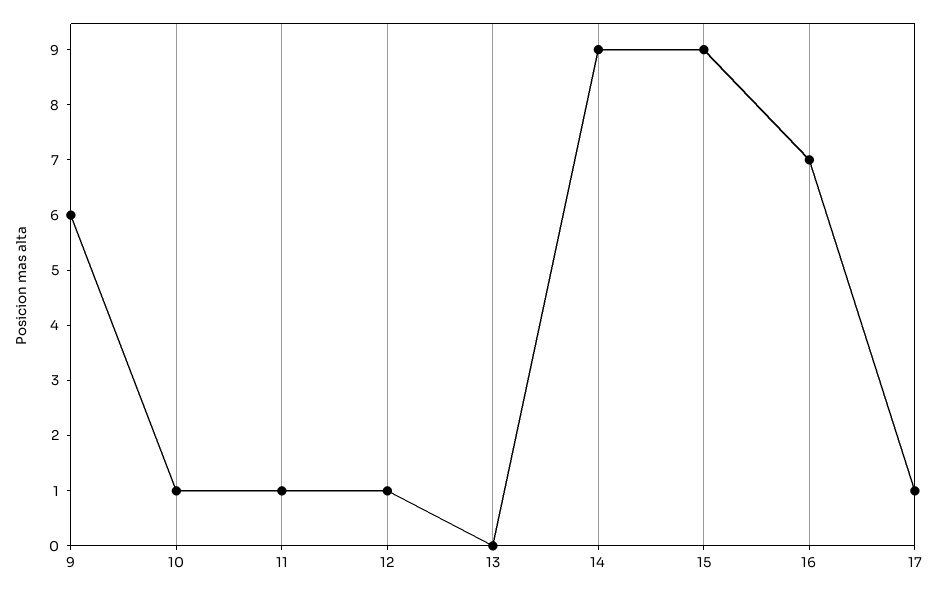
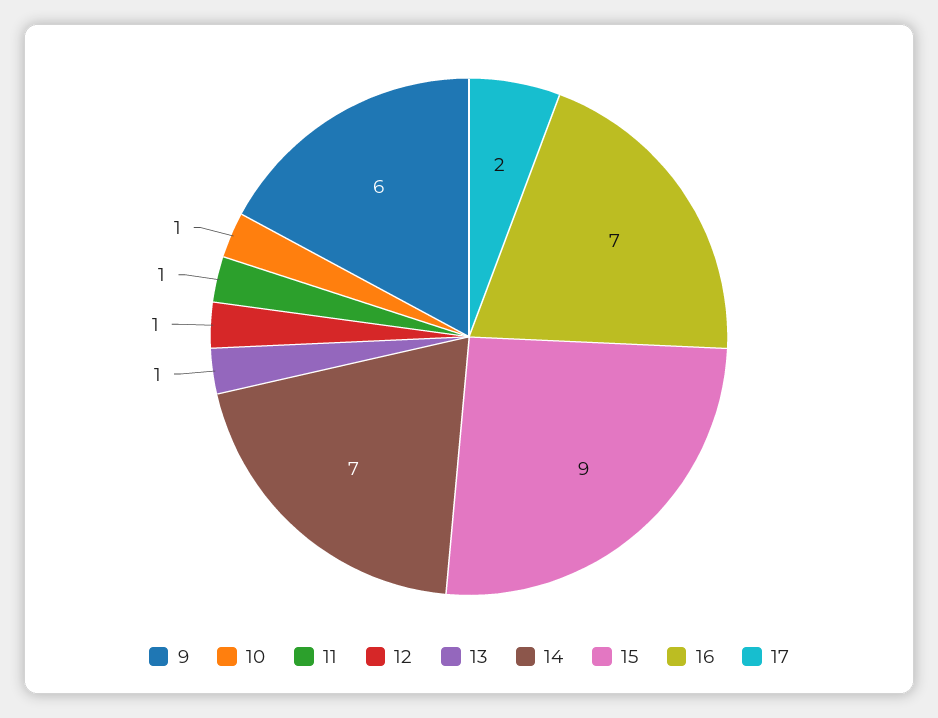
13: 0 -> 1
14: 9 -> 7
17: 1 -> 2

